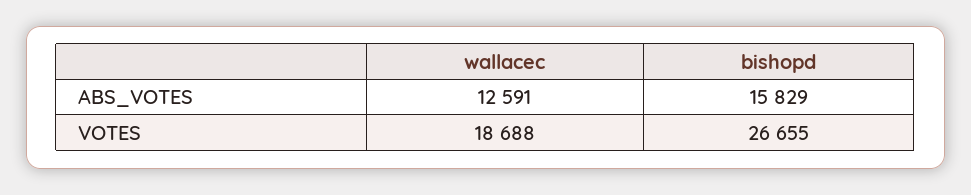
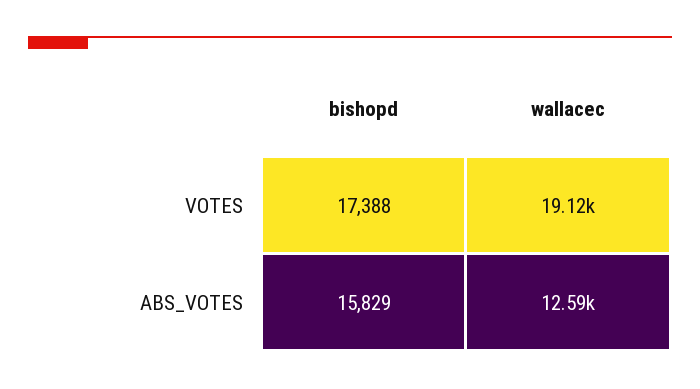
wallacec, VOTES: 18688 -> 19120
bishopd, VOTES: 26655 -> 17388

